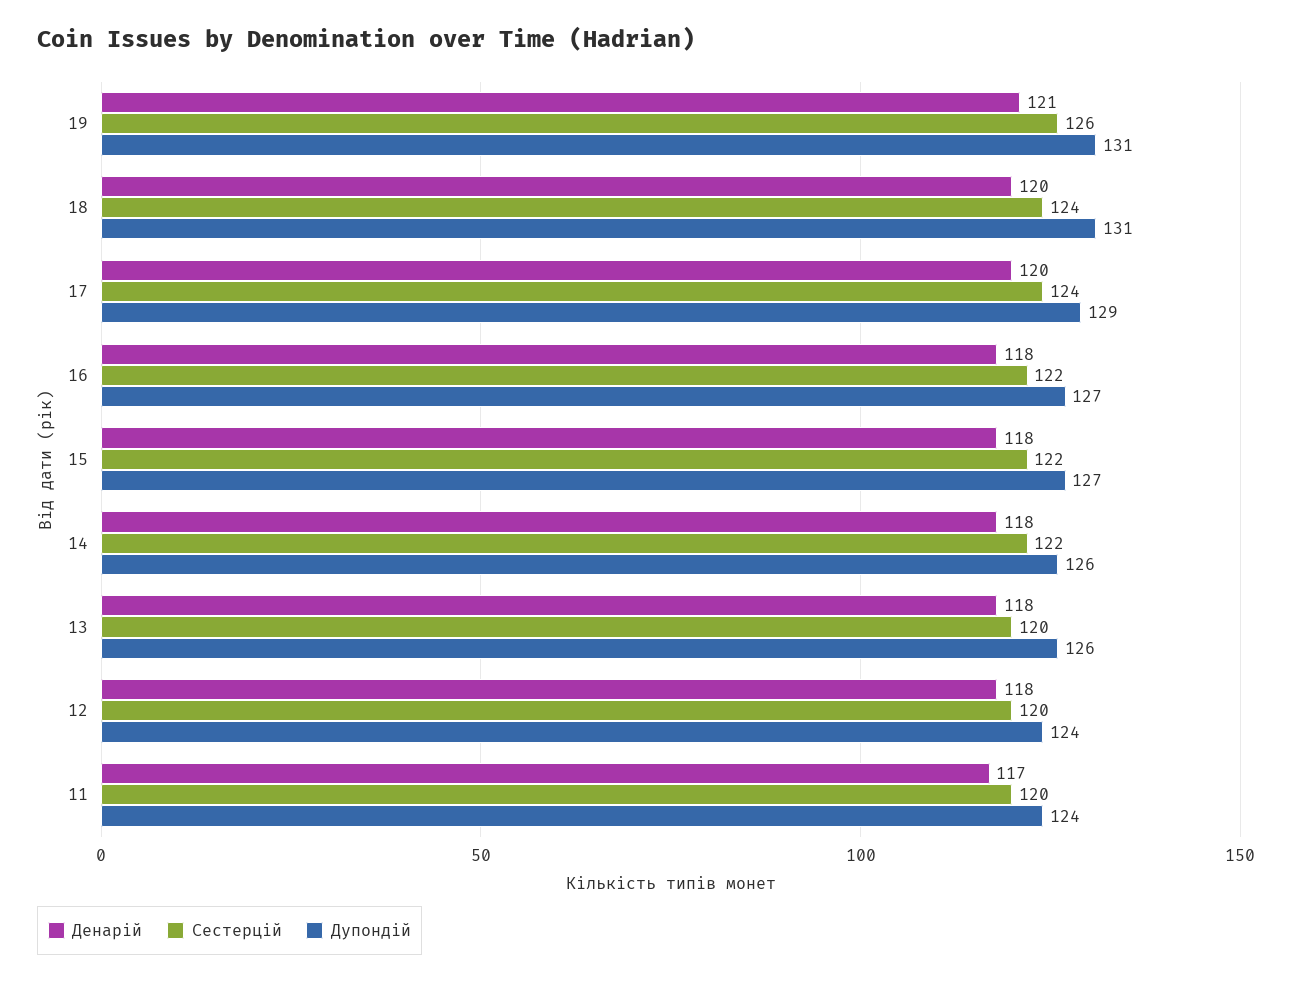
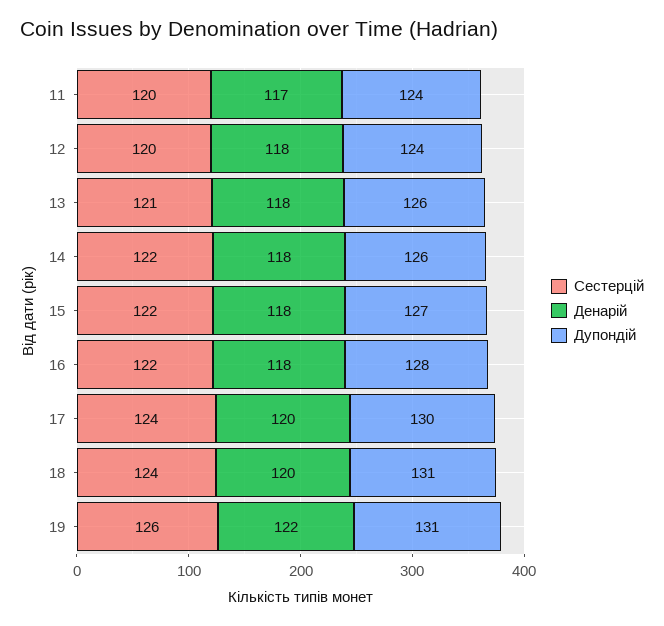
Денарій, 19: 121 -> 122
Дупондій, 17: 129 -> 130
Дупондій, 16: 127 -> 128
Сестерцій, 13: 120 -> 121

